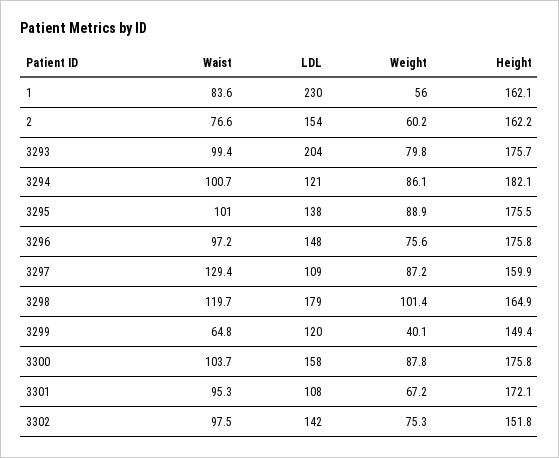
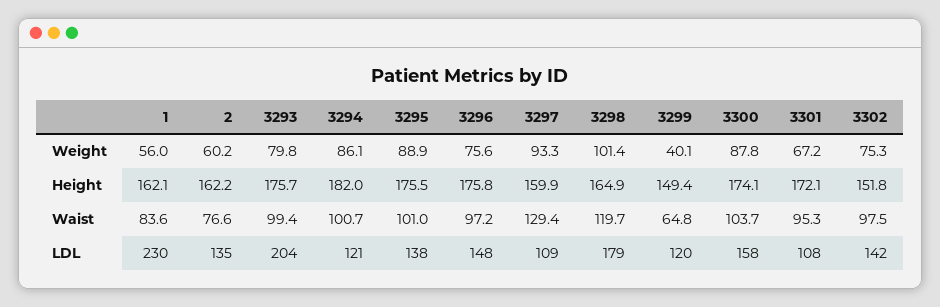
LDL, 2: 154 -> 135
Height, 3294: 182.1 -> 182
Weight, 3297: 87.2 -> 93.3
Height, 3300: 175.8 -> 174.1

